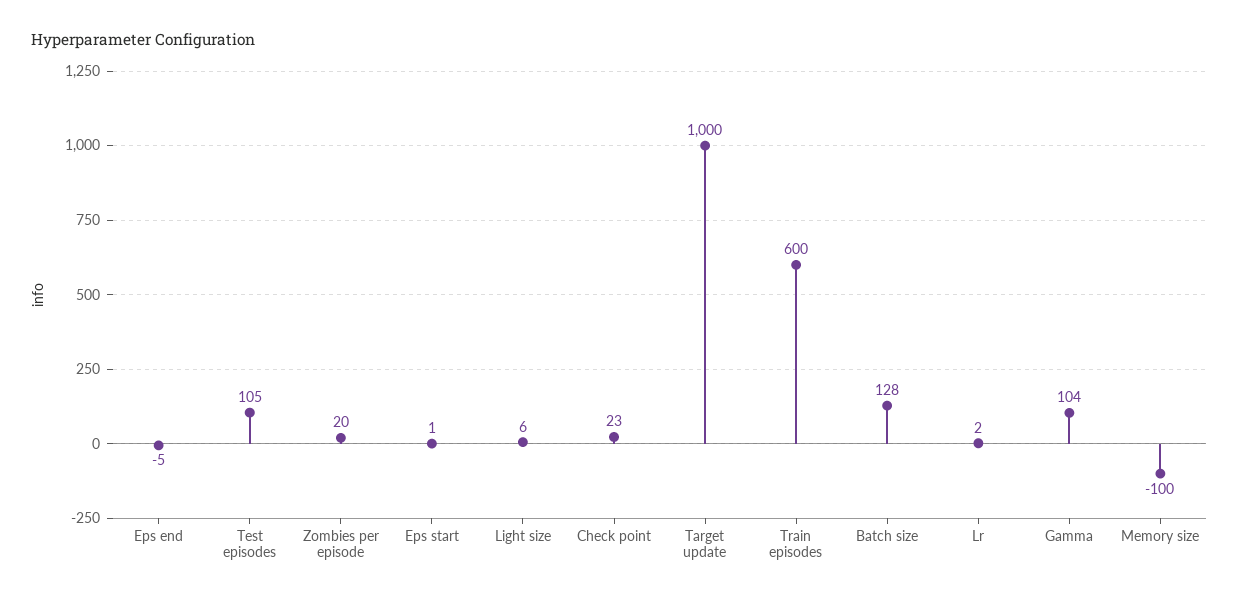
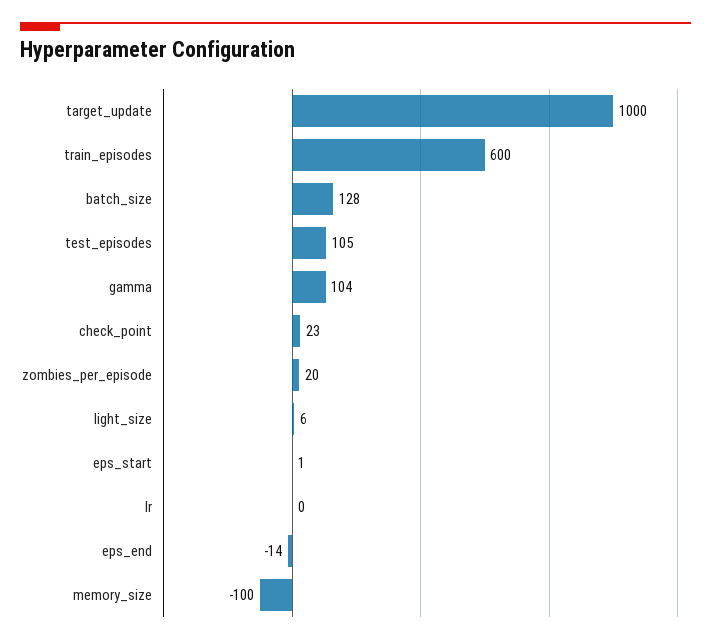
Eps end: -5 -> -14
Lr: 2 -> 0

